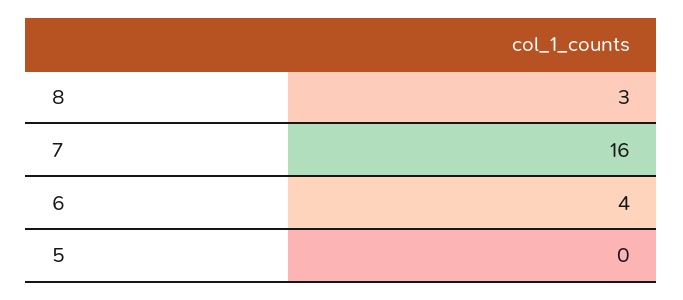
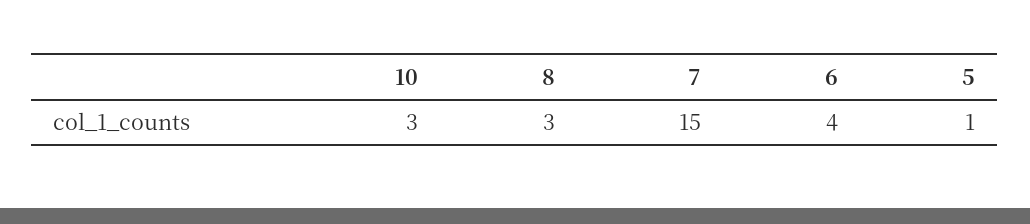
7: 16 -> 15
5: 0 -> 1
10: none -> 3

